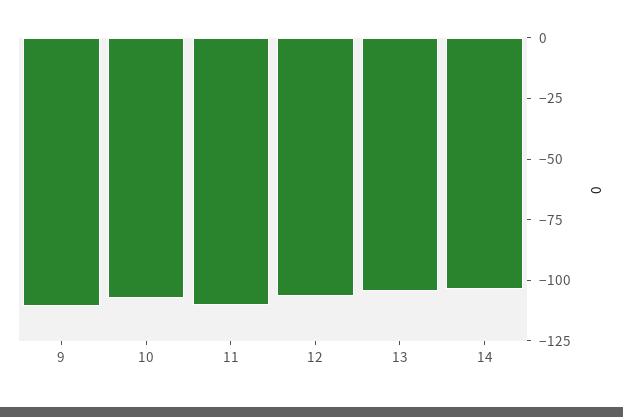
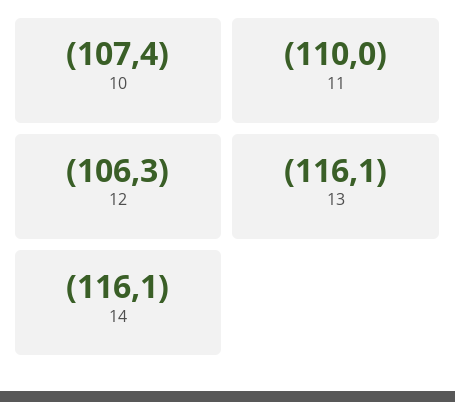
9: -110 -> none
13: -105 -> -116.1
14: -105 -> -116.1

